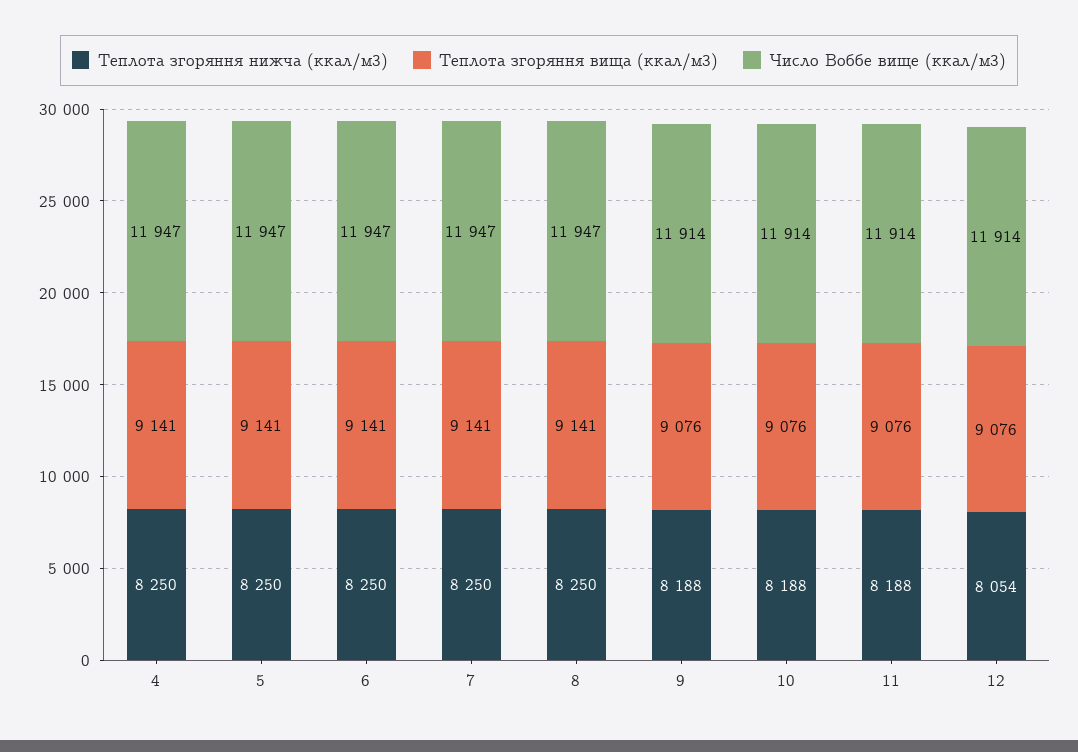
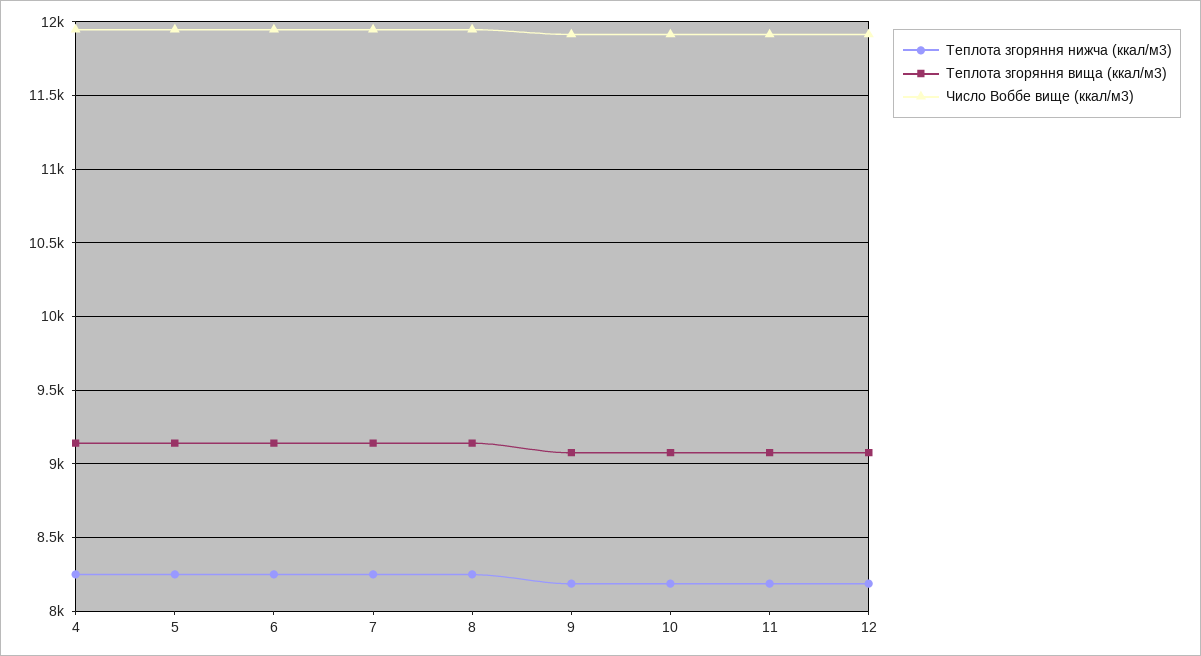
Теплота згоряння нижча (ккал/м3), 12: 8054 -> 8200

